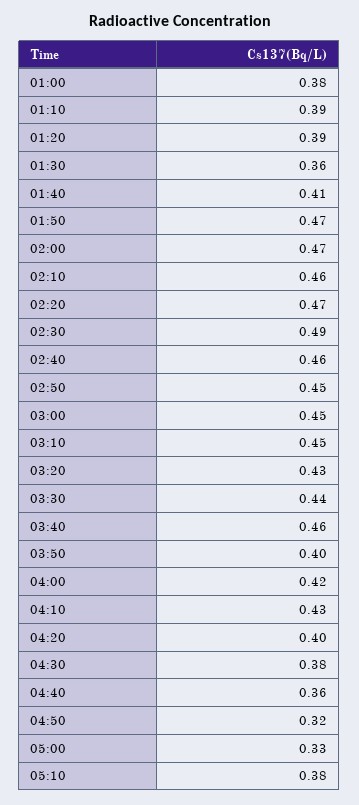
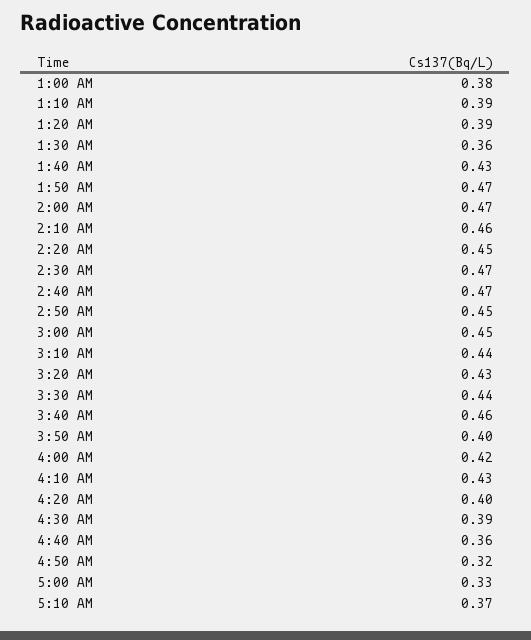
01:40: 0.41 -> 0.43
02:20: 0.47 -> 0.45
02:30: 0.49 -> 0.47
02:40: 0.46 -> 0.47
03:10: 0.45 -> 0.44
04:30: 0.38 -> 0.39
05:10: 0.38 -> 0.37

